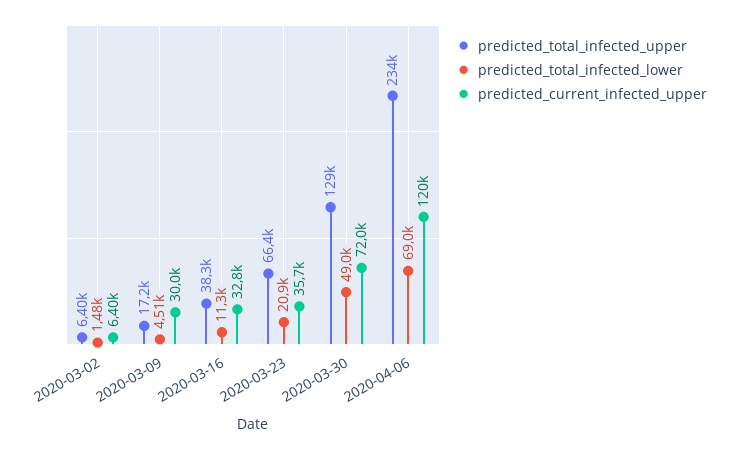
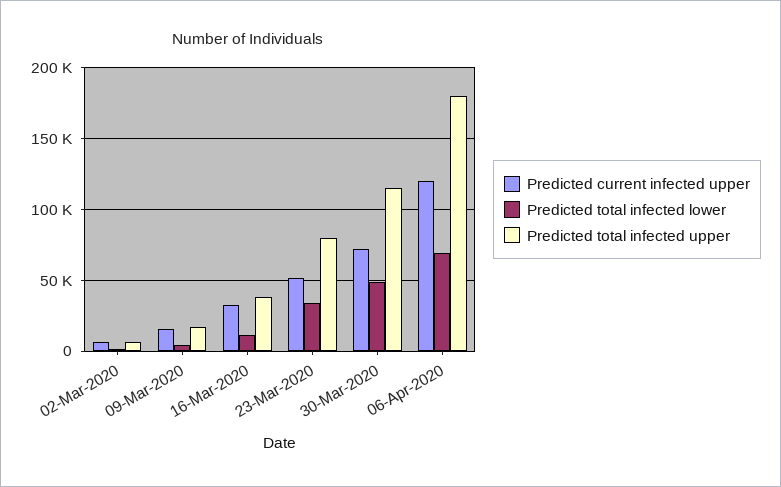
predicted_current_infected_upper, 2020-03-09: 30000 -> 15000
predicted_total_infected_upper, 2020-03-23: 66400 -> 80000
predicted_total_infected_lower, 2020-03-23: 20900 -> 35000
predicted_current_infected_upper, 2020-03-23: 35700 -> 50000
predicted_total_infected_upper, 2020-03-30: 129000 -> 115000
predicted_total_infected_upper, 2020-04-06: 234000 -> 180000

